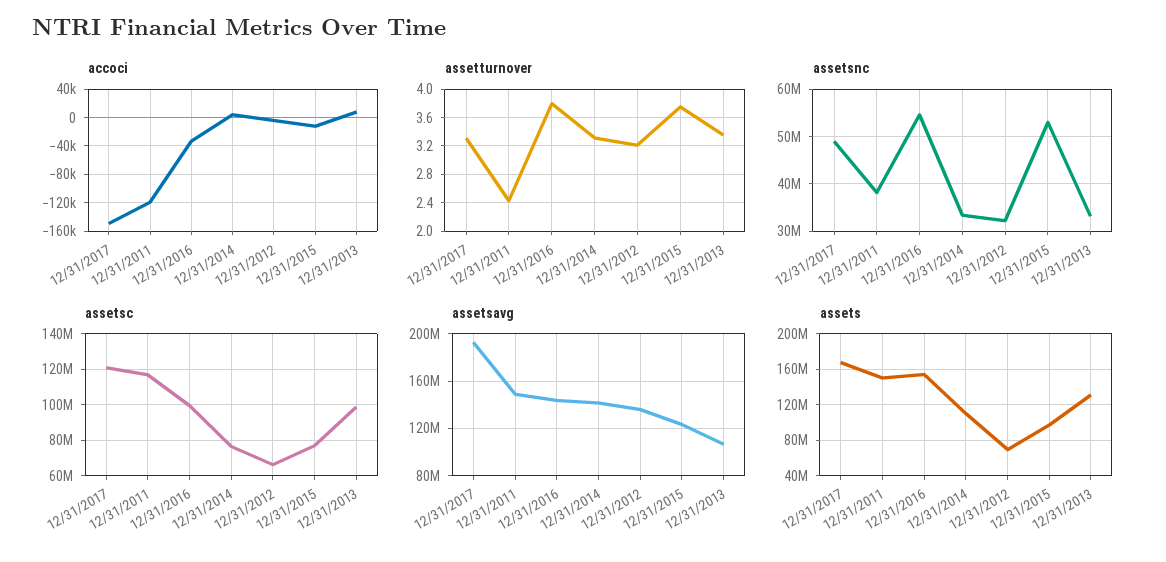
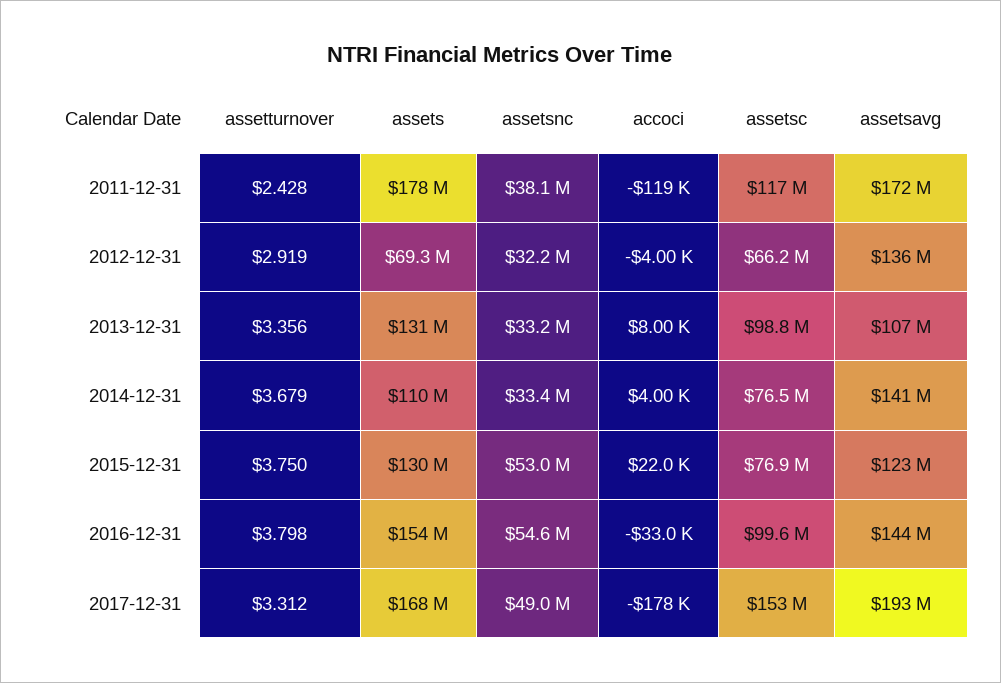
accoci, 12/31/2017: -150000 -> -178000
accoci, 12/31/2015: -10000 -> 22000
assetturnover, 12/31/2014: 3.3 -> 3.679
assetturnover, 12/31/2012: 3.2 -> 2.919
assetsc, 12/31/2017: 120000000 -> 153000000
assetsavg, 12/31/2011: 150000000 -> 172000000
assets, 12/31/2011: 150000000 -> 178000000
assets, 12/31/2015: 100000000 -> 130000000

